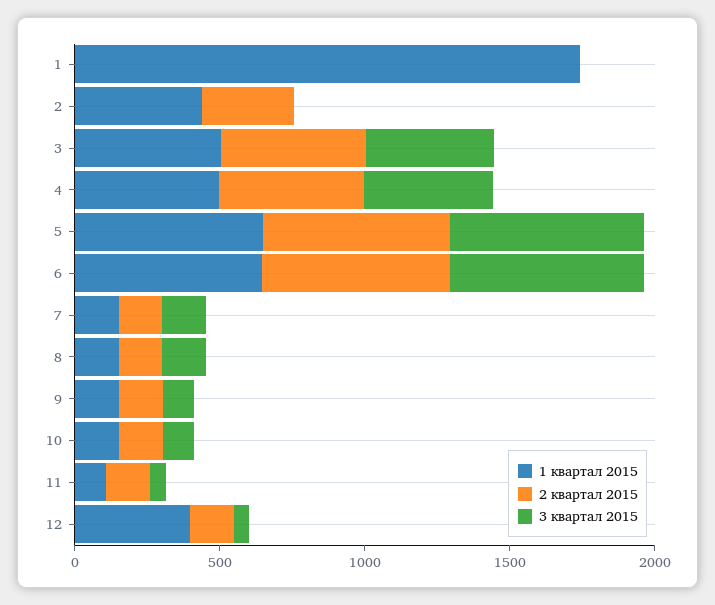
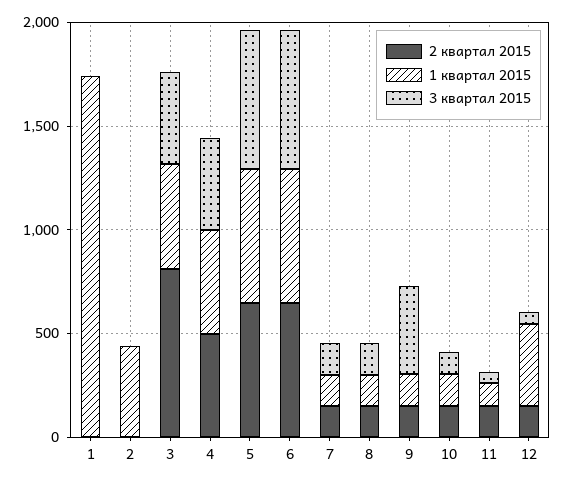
2 квартал 2015, 2: 300 -> 0
2 квартал 2015, 3: 500 -> 800
3 квартал 2015, 9: 100 -> 400

